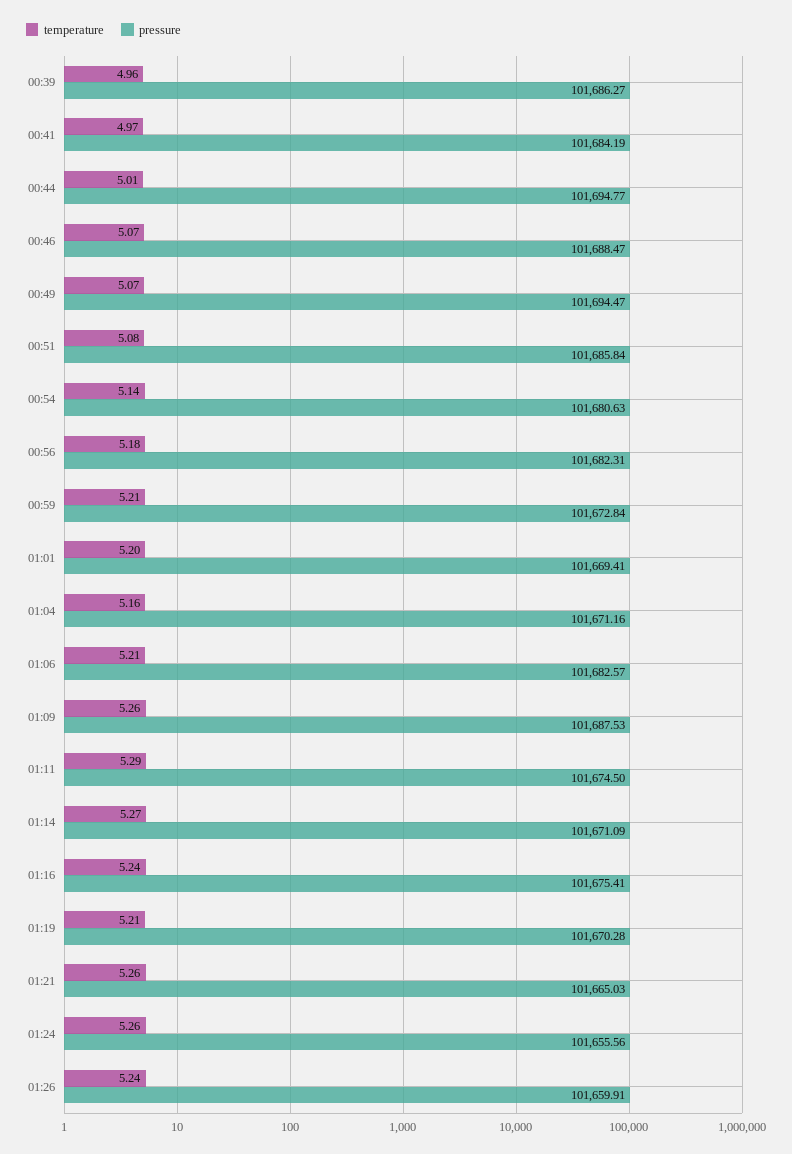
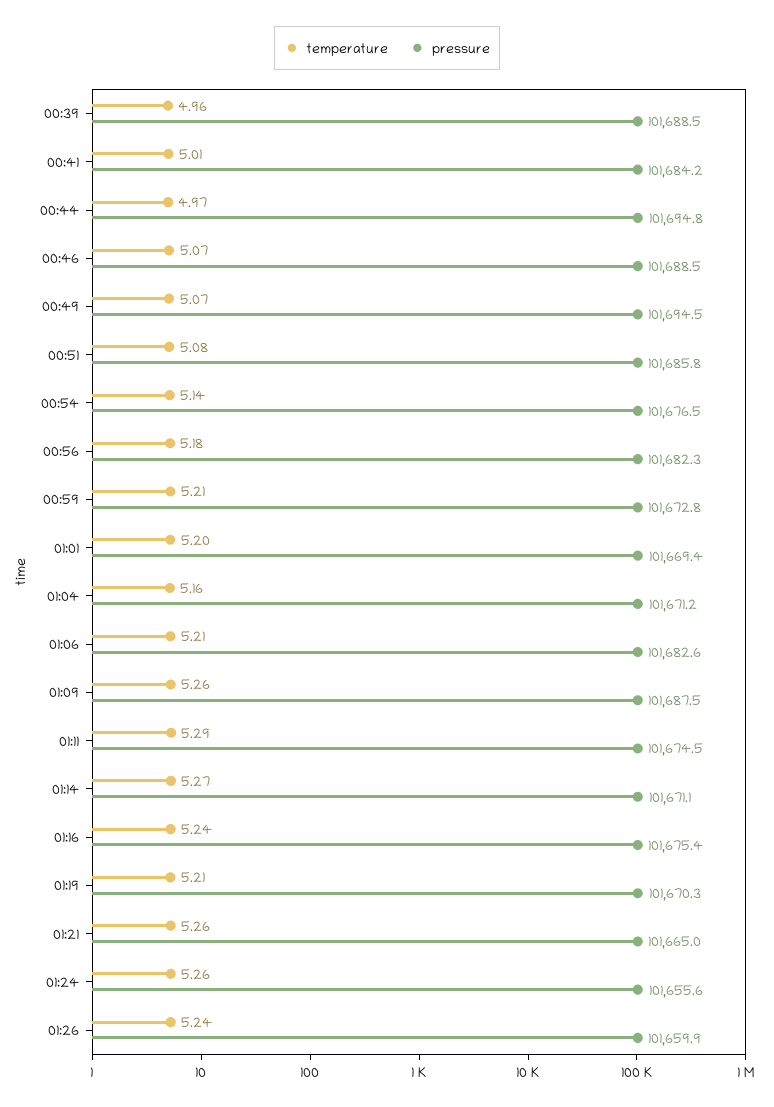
pressure, 00:39: 101686.27 -> 101688.5
temperature, 00:41: 4.97 -> 5.01
temperature, 00:44: 5.01 -> 4.97
pressure, 00:54: 101680.63 -> 101676.5

